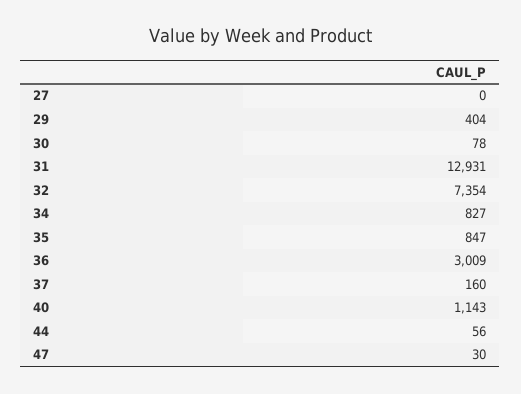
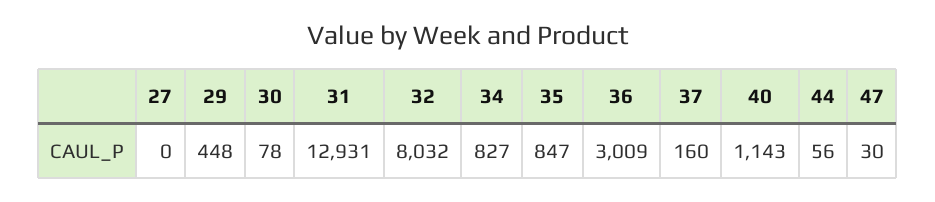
29: 404 -> 448
32: 7354 -> 8032

